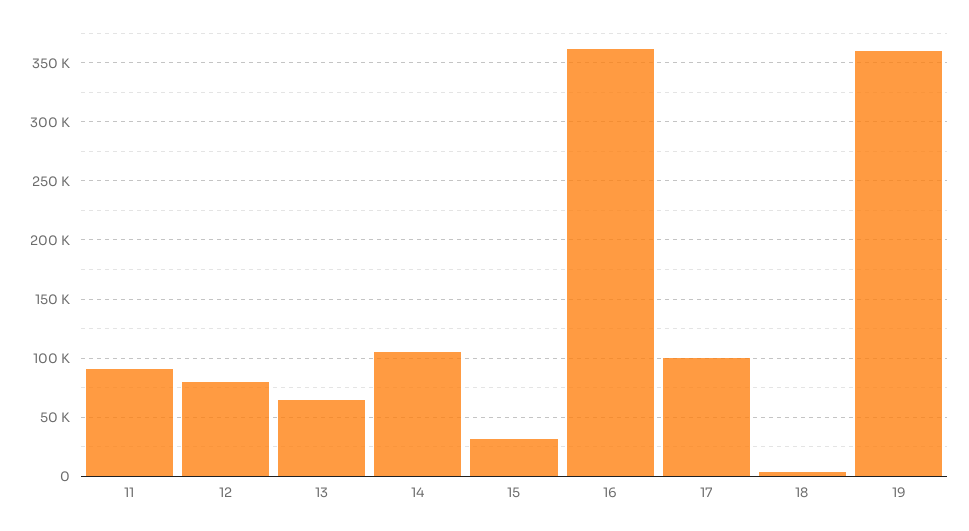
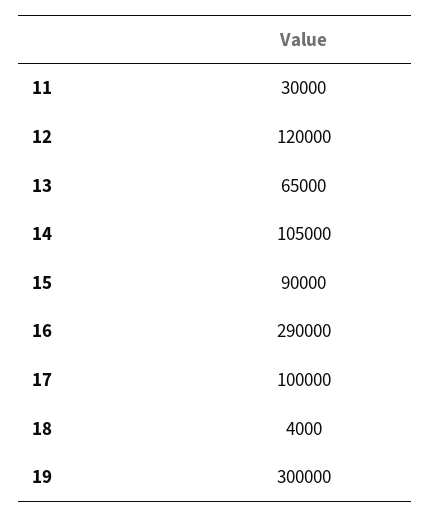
11: 90000 -> 30000
12: 80000 -> 120000
15: 30000 -> 90000
16: 360000 -> 290000
19: 360000 -> 300000

